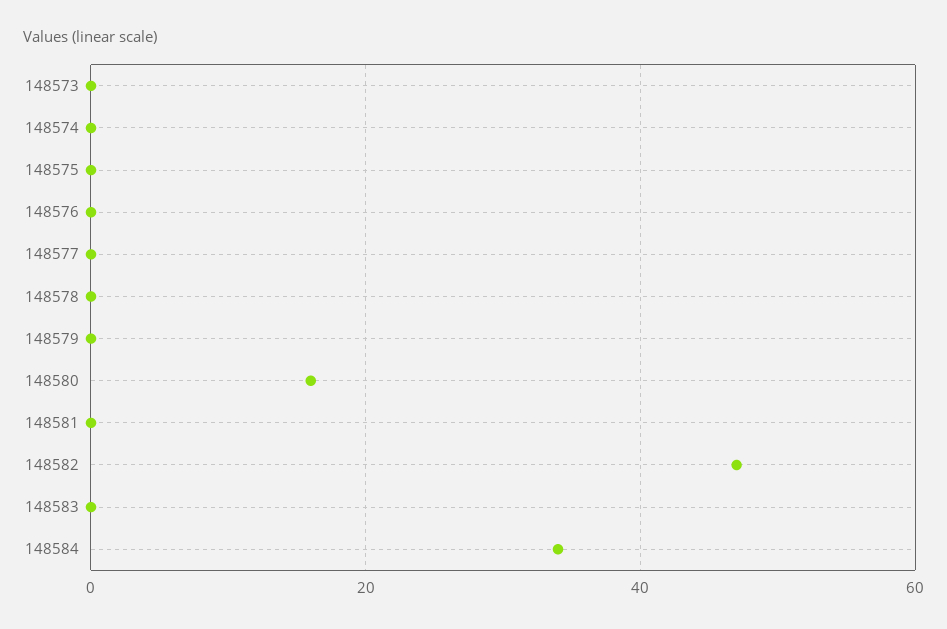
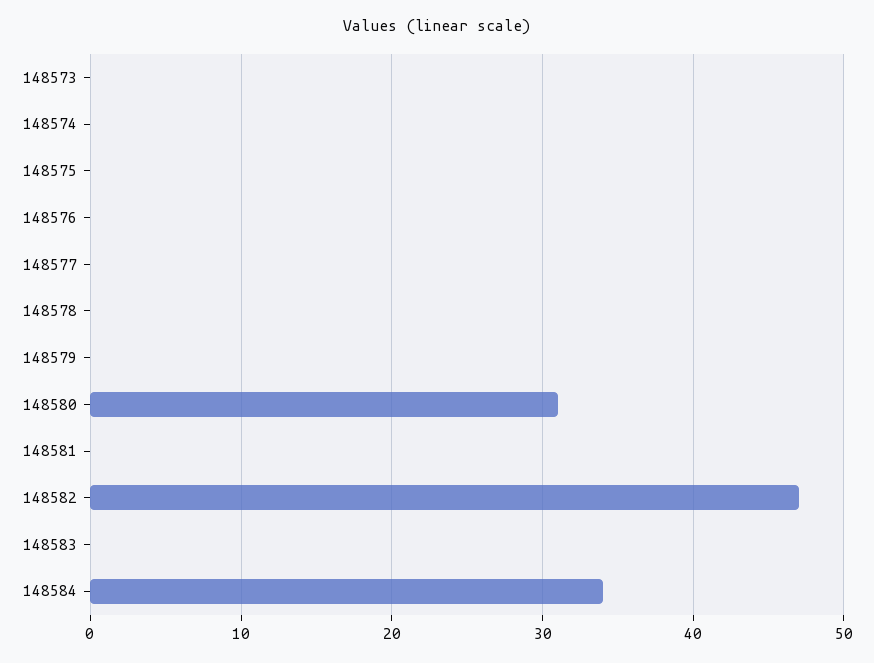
148580: 15 -> 31

